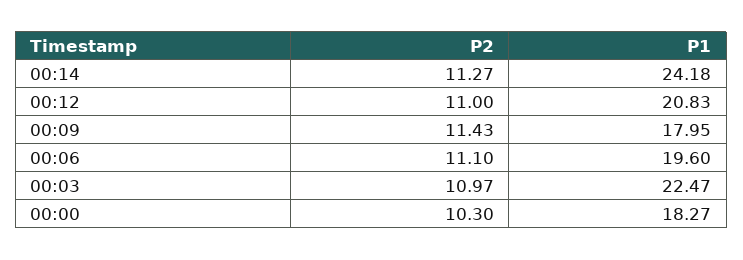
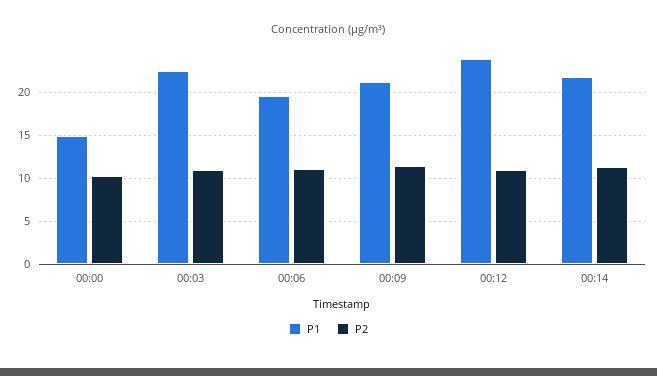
P1, 00:14: 24.18 -> 22
P1, 00:12: 20.83 -> 24
P1, 00:09: 17.95 -> 21
P1, 00:00: 18.27 -> 15

